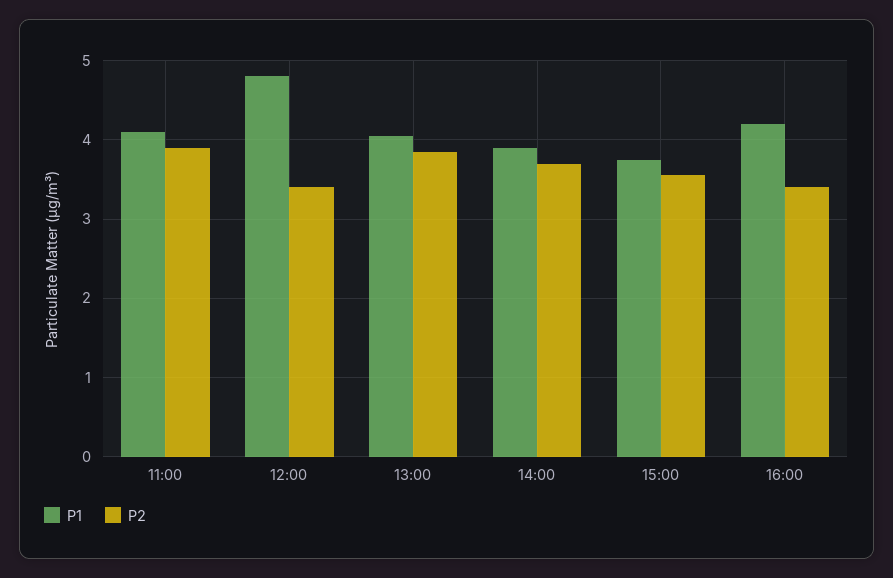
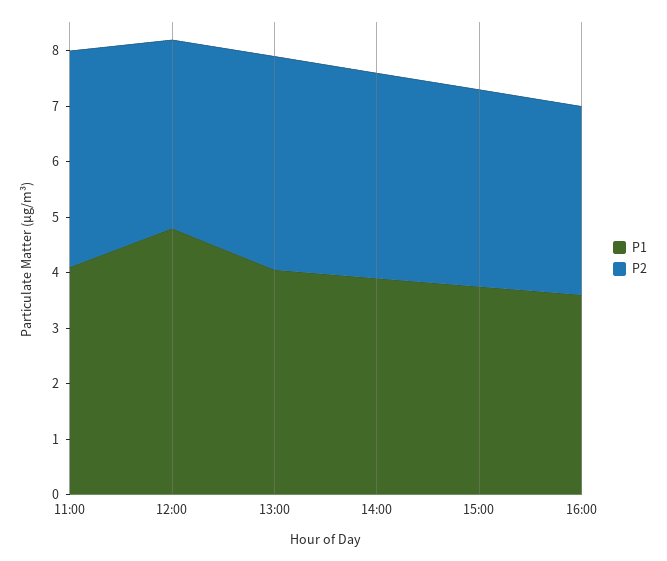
P1, 16:00: 4.2 -> 3.6

